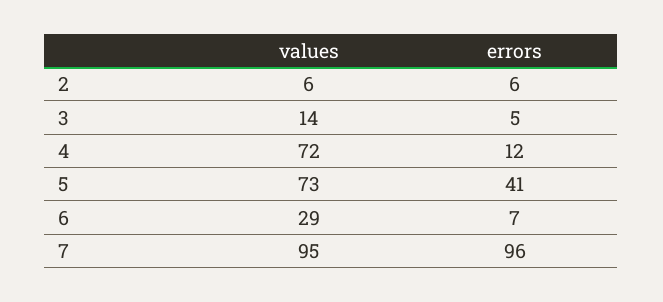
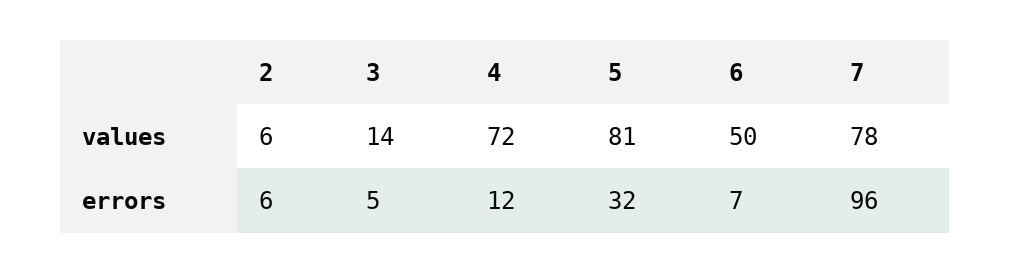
values, 5: 73 -> 81
errors, 5: 41 -> 32
values, 6: 29 -> 50
values, 7: 95 -> 78

